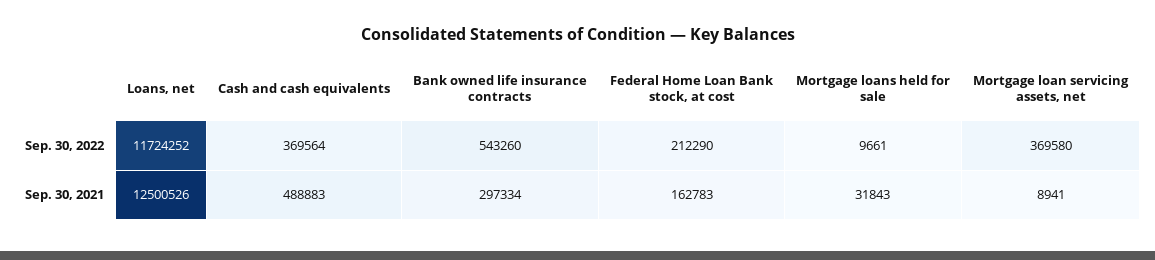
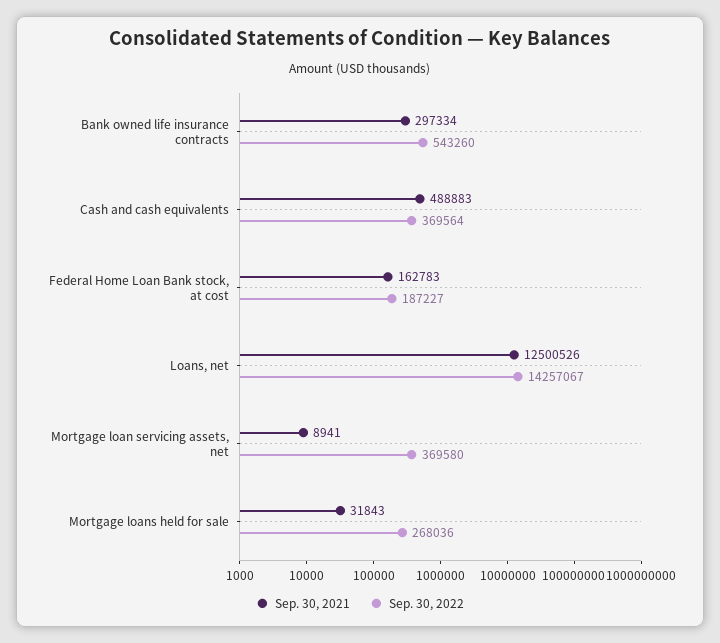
Sep. 30, 2022, Loans, net: 11724252 -> 14257067
Sep. 30, 2022, Federal Home Loan Bank stock, at cost: 212290 -> 187227
Sep. 30, 2022, Mortgage loans held for sale: 9661 -> 268036

